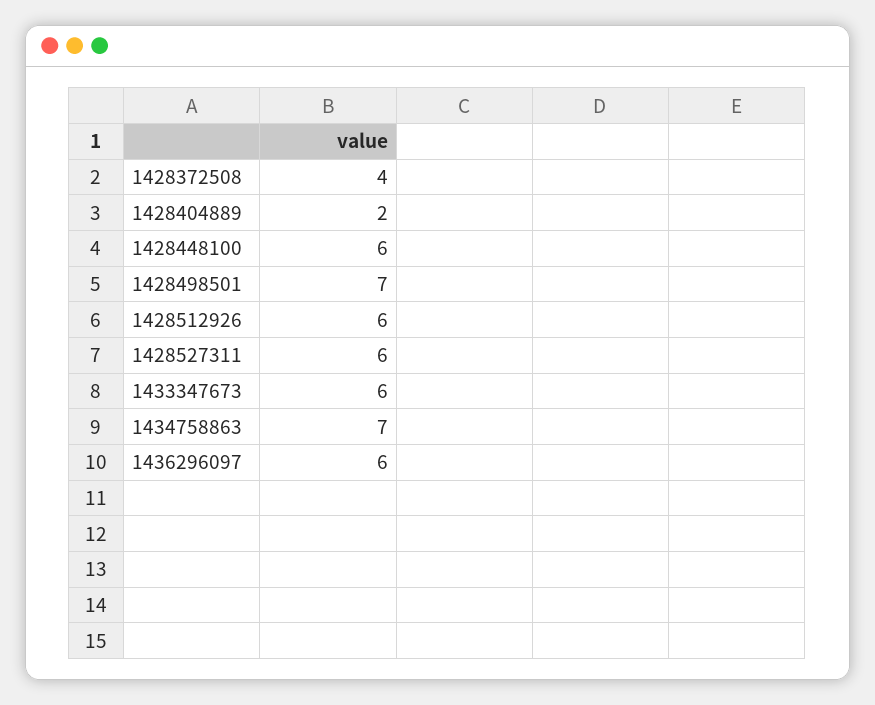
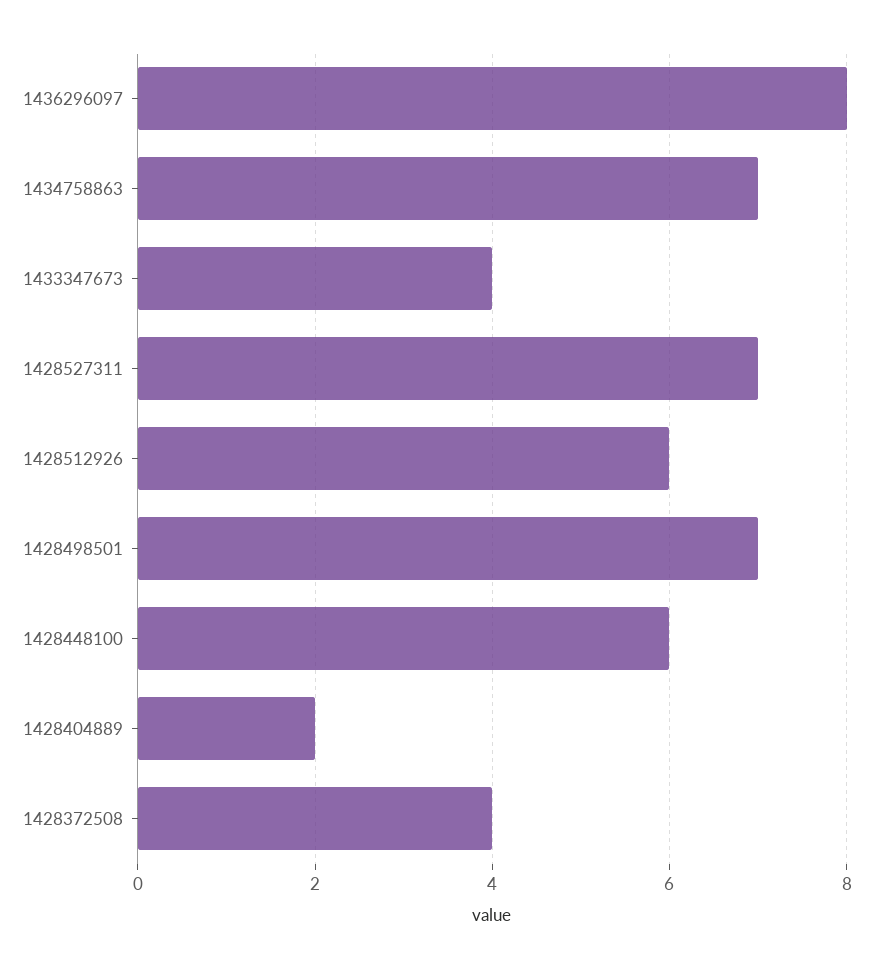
1428527311: 6 -> 7
1433347673: 6 -> 4
1436296097: 6 -> 8

